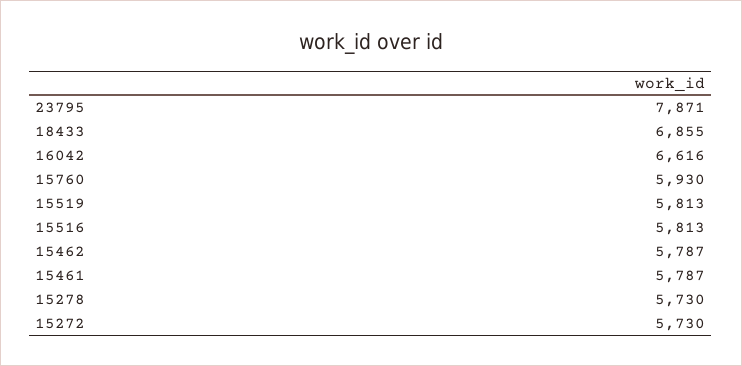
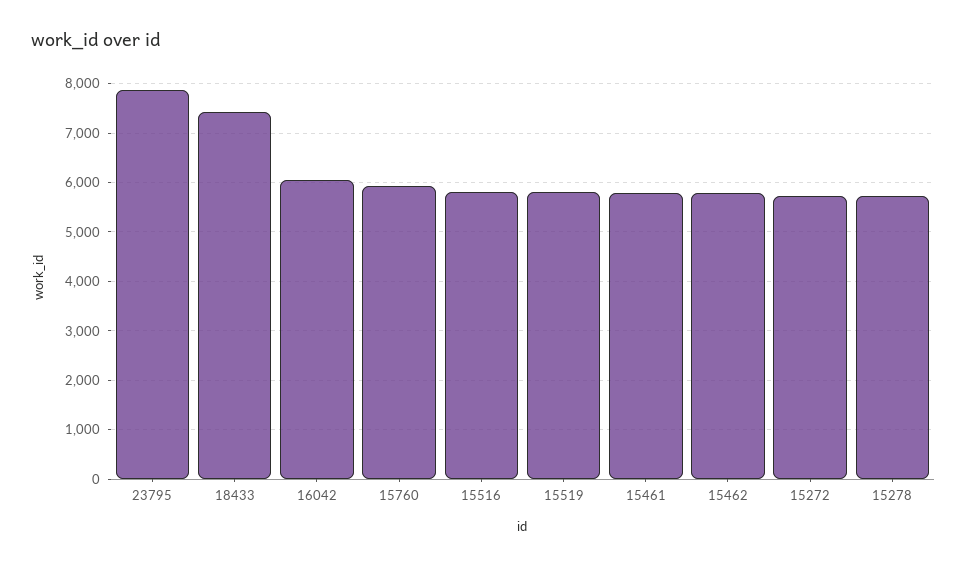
18433: 6855 -> 7400
16042: 6616 -> 6000

